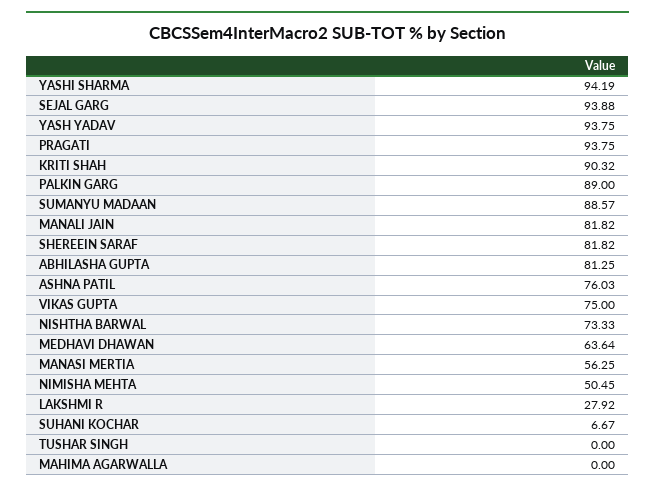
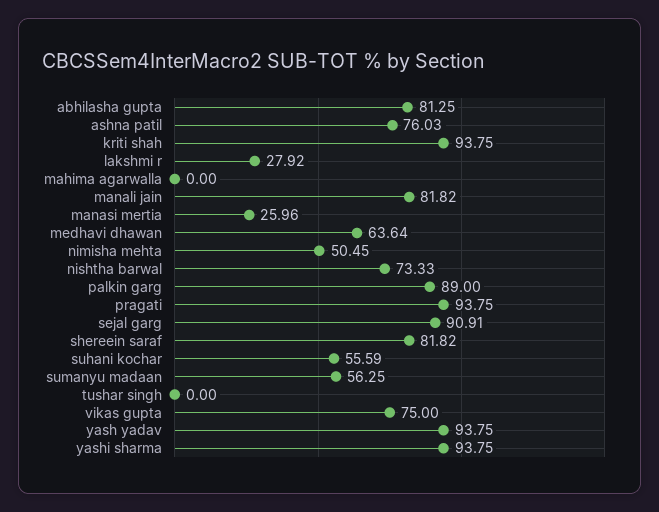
YASHI SHARMA: 94.19 -> 93.75
SEJAL GARG: 93.88 -> 90.91
KRITI SHAH: 90.32 -> 93.75
SUMANYU MADAAN: 88.57 -> 56.25
MANASI MERTIA: 56.25 -> 25.96
SUHANI KOCHAR: 6.67 -> 55.59

